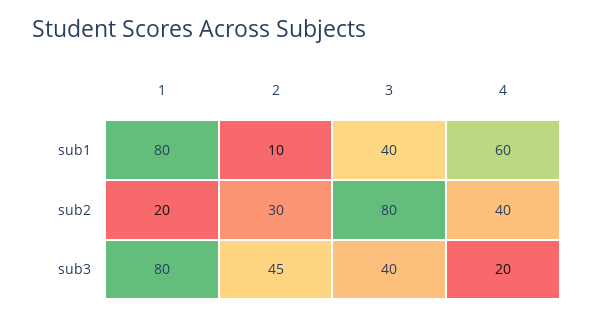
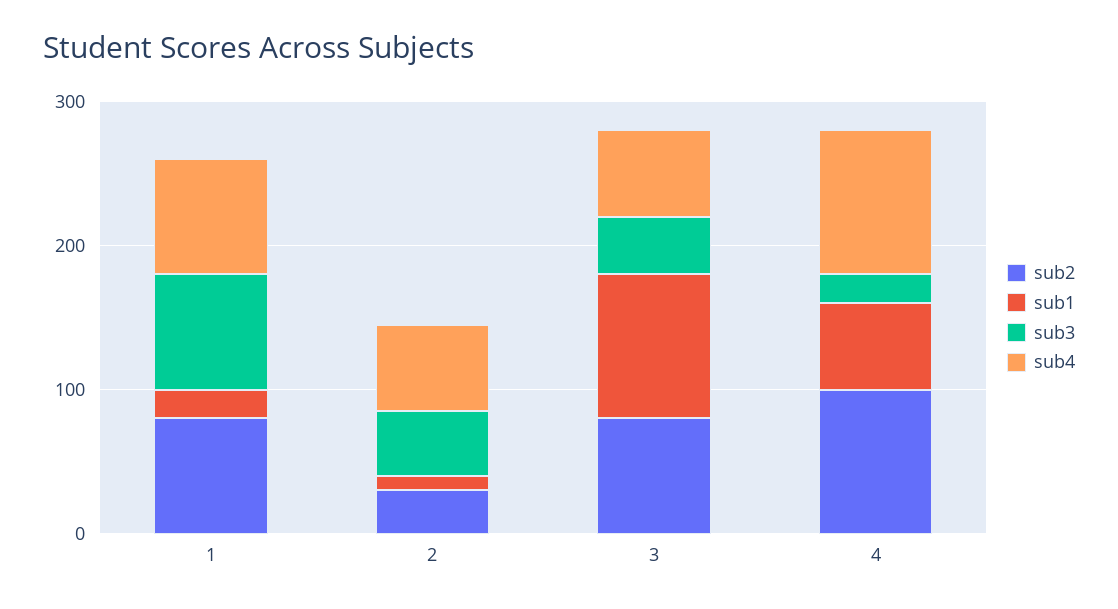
sub1, 1: 80 -> 20
sub1, 3: 40 -> 100
sub2, 1: 20 -> 80
sub2, 4: 40 -> 100
sub4, 1: none -> 80
sub4, 2: none -> 60
sub4, 3: none -> 60
sub4, 4: none -> 100

